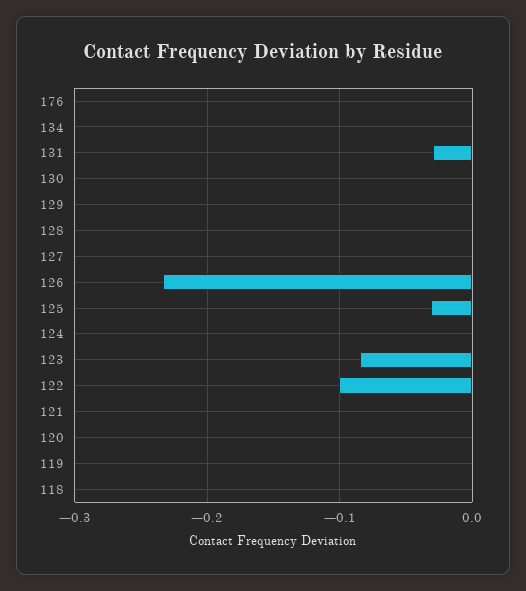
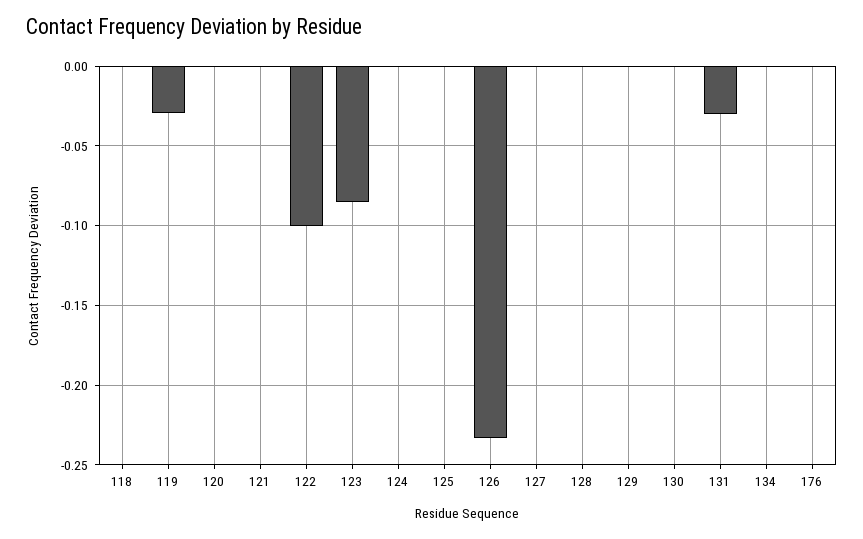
125: -0.03 -> 0
119: 0 -> -0.03

